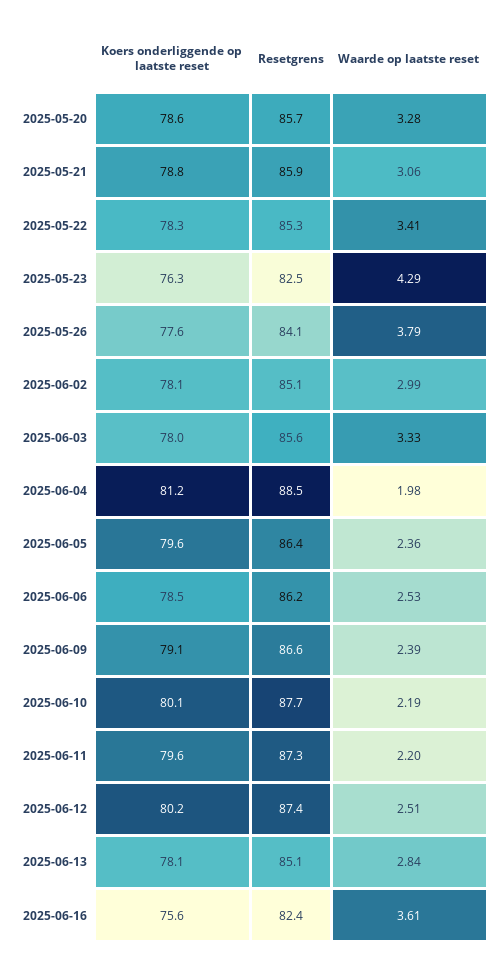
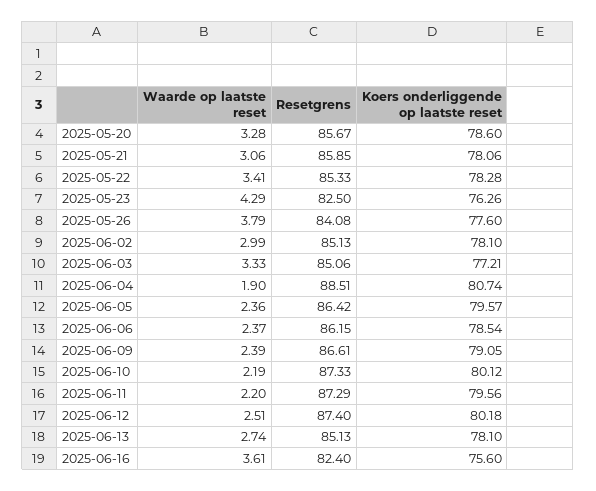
Koers onderliggende op laatste reset, 2025-05-21: 78.8 -> 78.06
Koers onderliggende op laatste reset, 2025-06-03: 78 -> 77.21
Resetgrens, 2025-06-03: 85.6 -> 85.06
Koers onderliggende op laatste reset, 2025-06-04: 81.2 -> 80.74
Waarde op laatste reset, 2025-06-04: 1.98 -> 1.9
Waarde op laatste reset, 2025-06-06: 2.53 -> 2.37
Resetgrens, 2025-06-10: 87.7 -> 87.33
Waarde op laatste reset, 2025-06-13: 2.84 -> 2.74

